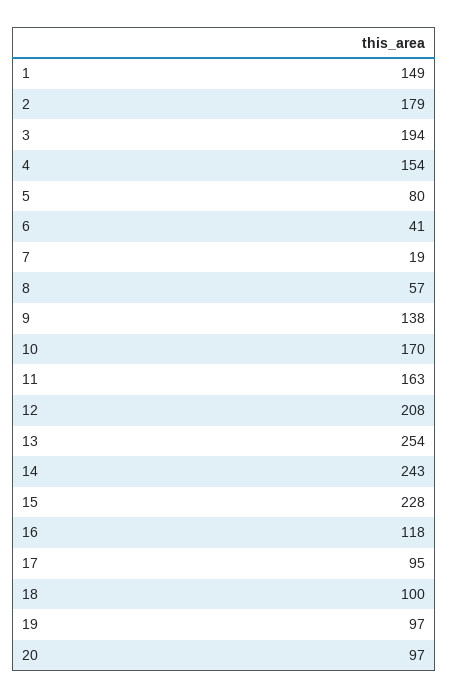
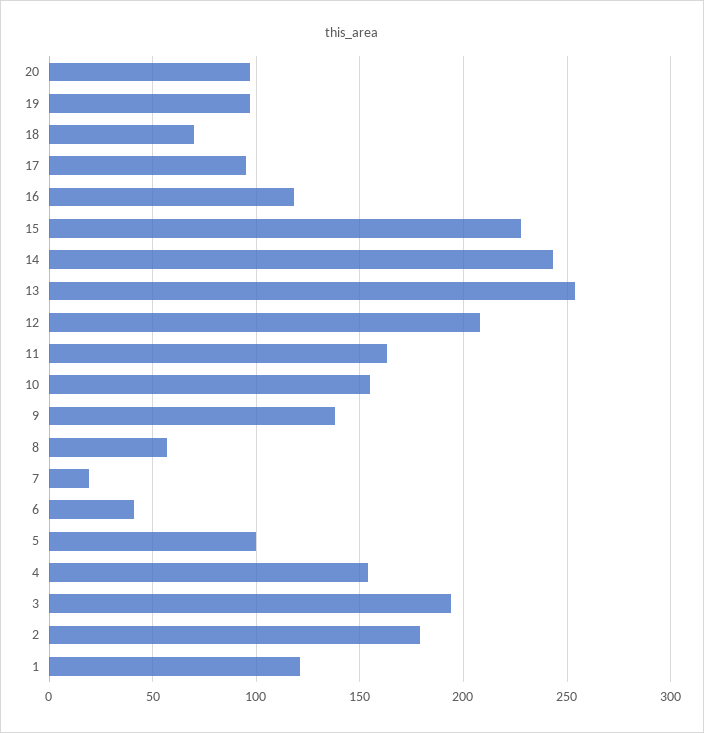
1: 149 -> 120
5: 80 -> 100
10: 170 -> 155
18: 100 -> 70

